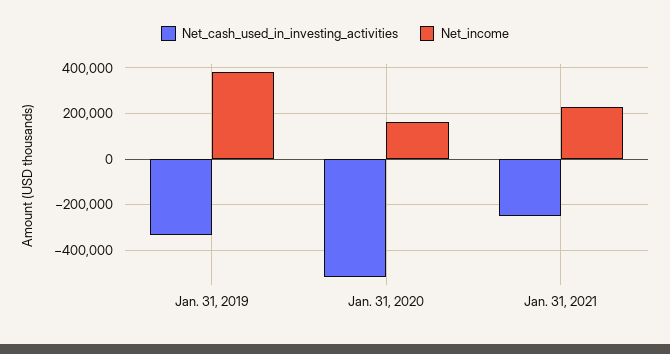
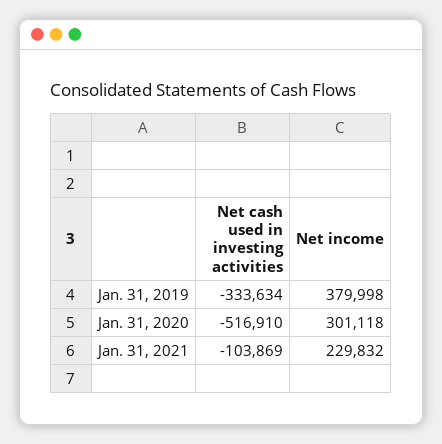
Net_income, Jan. 31, 2020: 150000 -> 301118
Net_cash_used_in_investing_activities, Jan. 31, 2021: -250000 -> -103869

